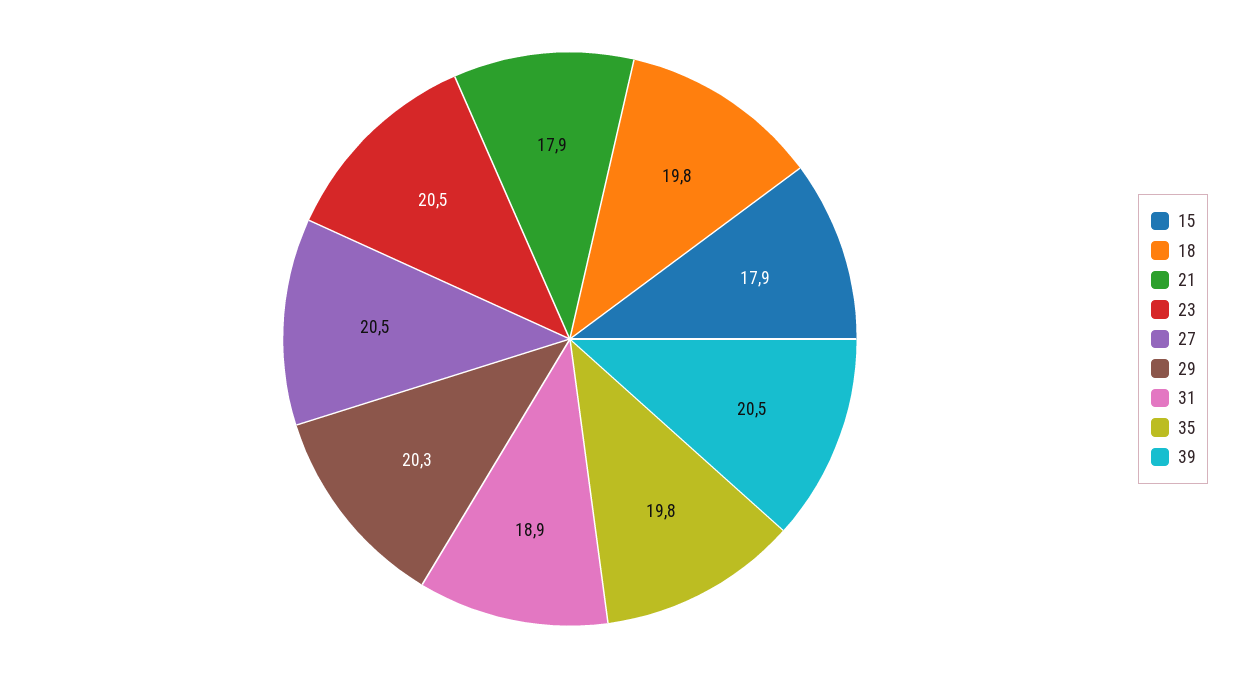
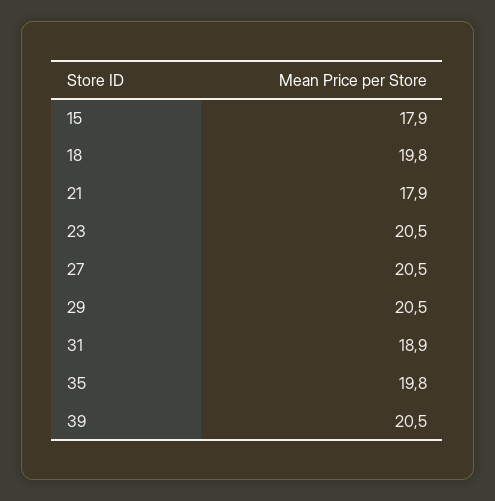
29: 20.3 -> 20.5

